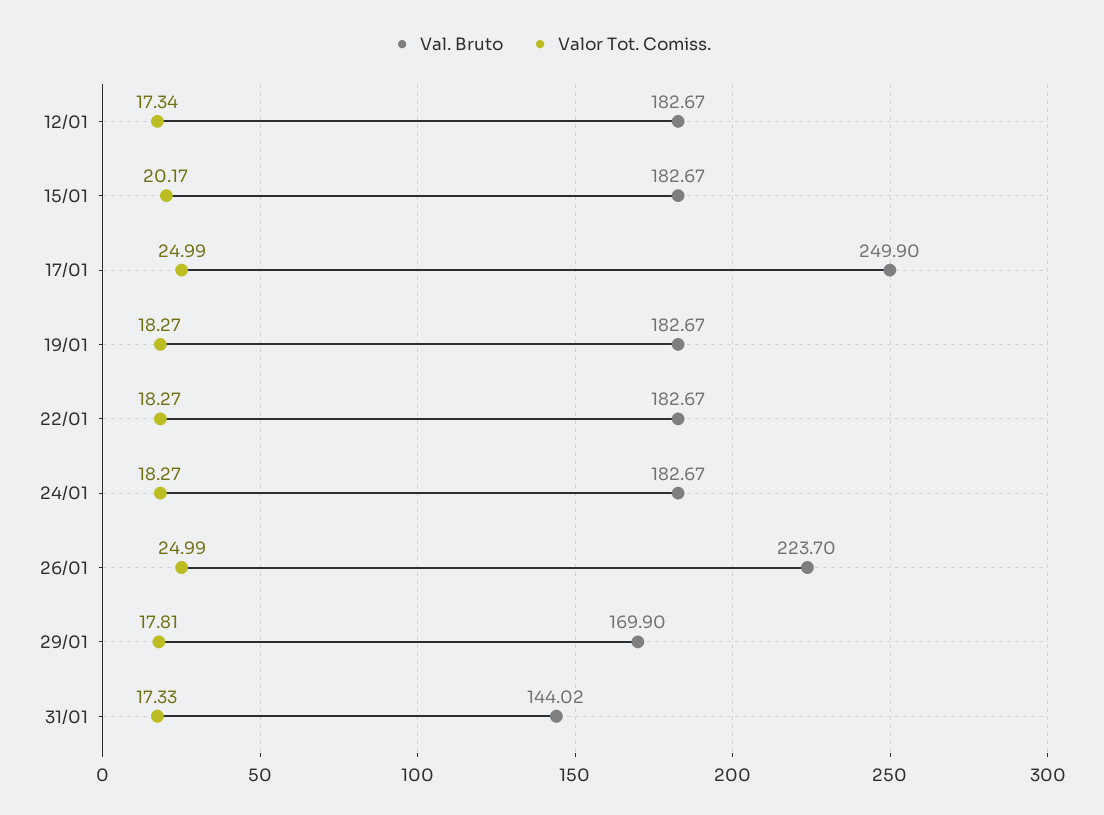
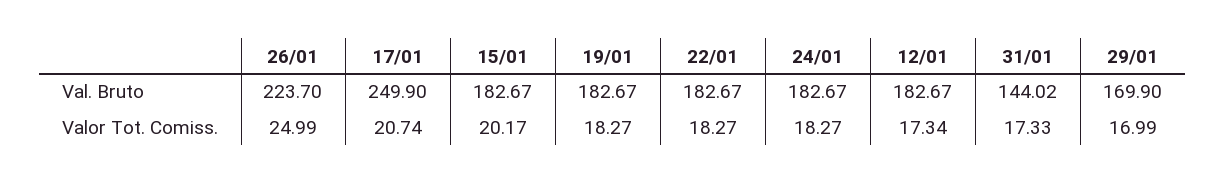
Valor Tot. Comiss., 17/01: 24.99 -> 20.74
Valor Tot. Comiss., 29/01: 17.81 -> 16.99

